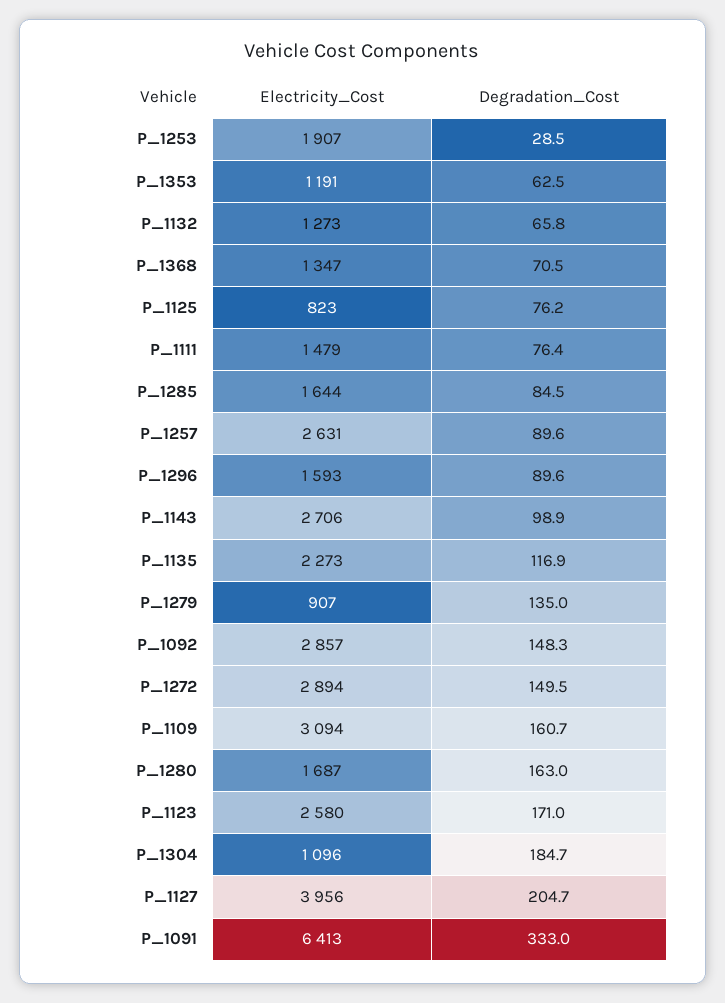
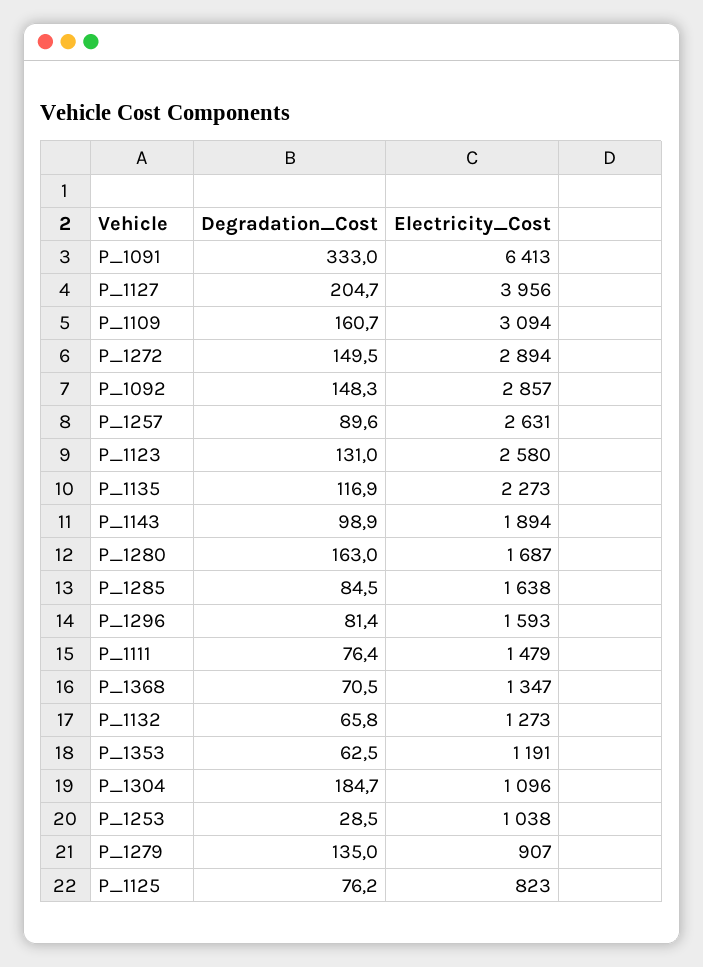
Electricity_Cost, P_1253: 1907 -> 1038
Electricity_Cost, P_1285: 1644 -> 1638
Degradation_Cost, P_1296: 89.6 -> 81.4
Electricity_Cost, P_1143: 2706 -> 1894
Degradation_Cost, P_1123: 171 -> 131

